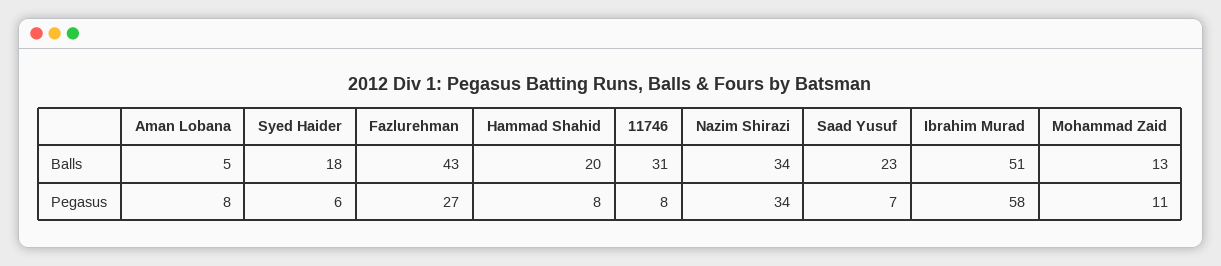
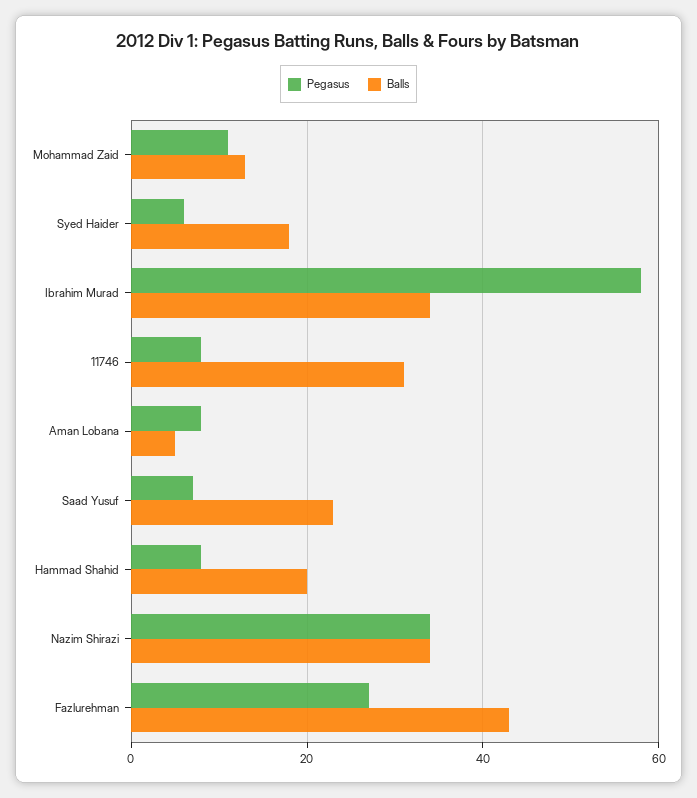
Balls, Ibrahim Murad: 51 -> 35

